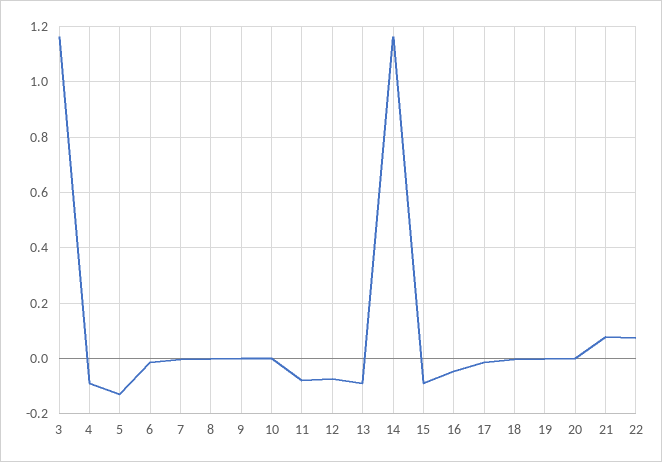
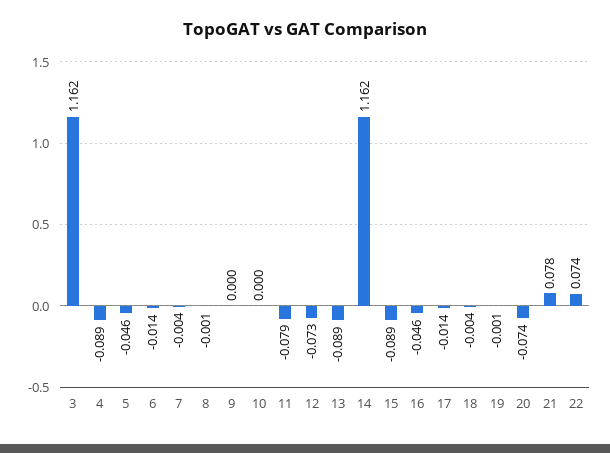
5: -0.125 -> -0.046
20: 0 -> -0.074

